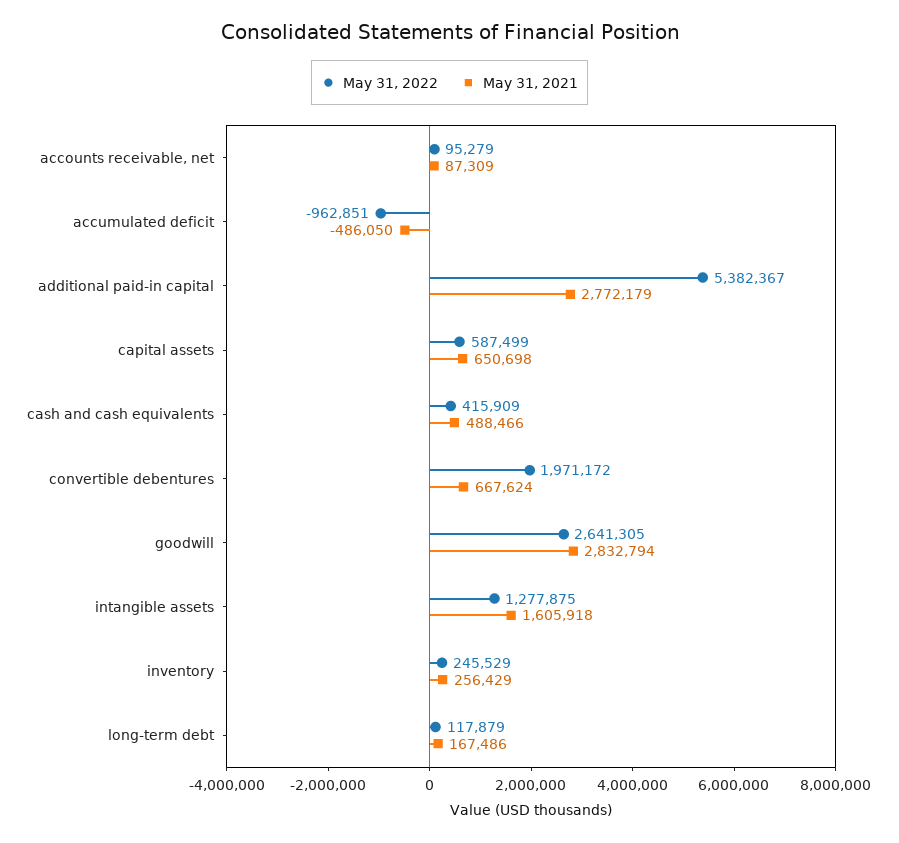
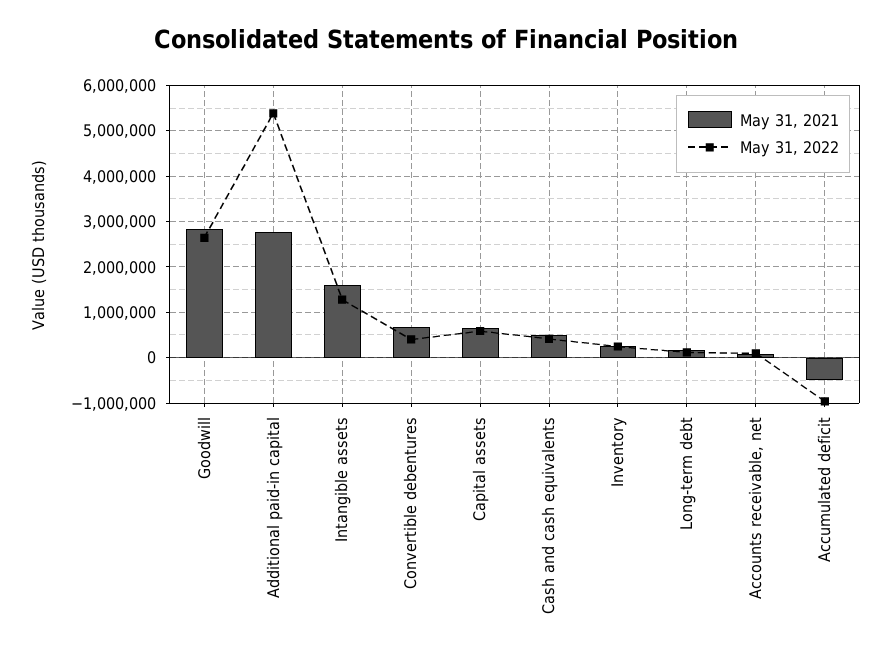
May 31, 2022, convertible debentures: 1971172 -> 400000

